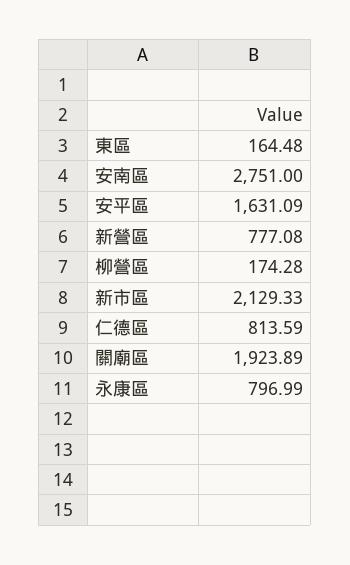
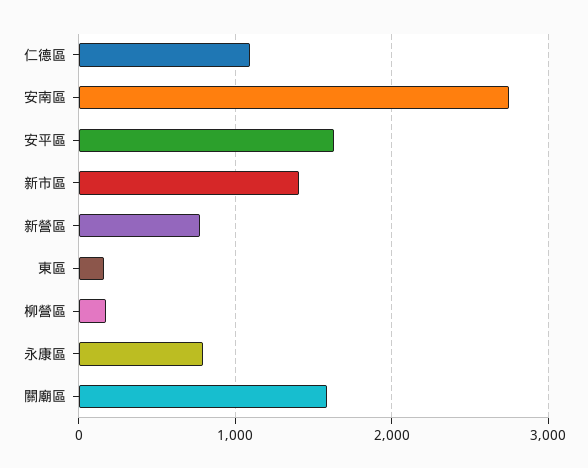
新市區: 2129.33 -> 1400
仁德區: 813.59 -> 1100
關廟區: 1923.89 -> 1600

